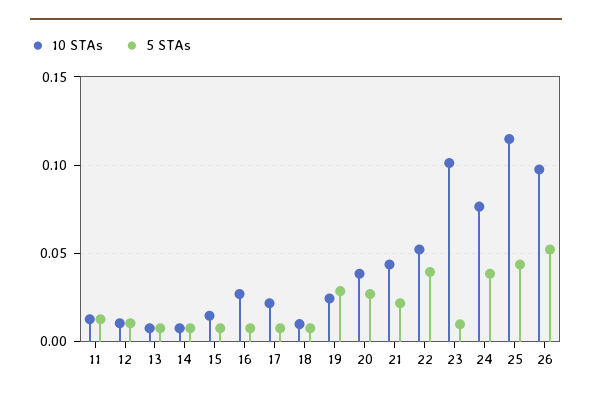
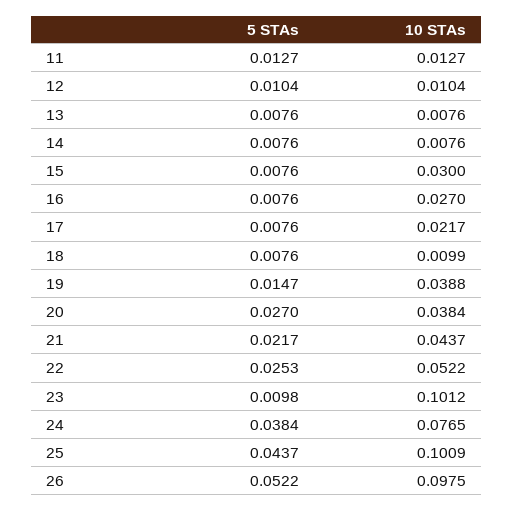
10 STAs, 15: 0.015 -> 0.03
10 STAs, 19: 0.025 -> 0.0388
5 STAs, 19: 0.03 -> 0.0147
5 STAs, 22: 0.04 -> 0.0253
10 STAs, 25: 0.115 -> 0.1009

